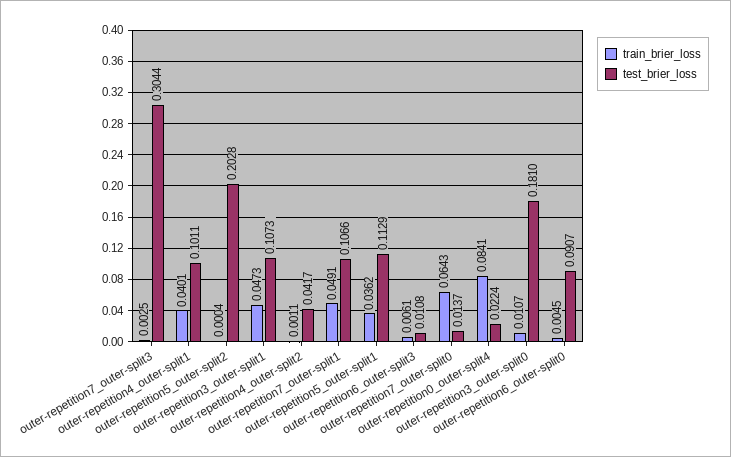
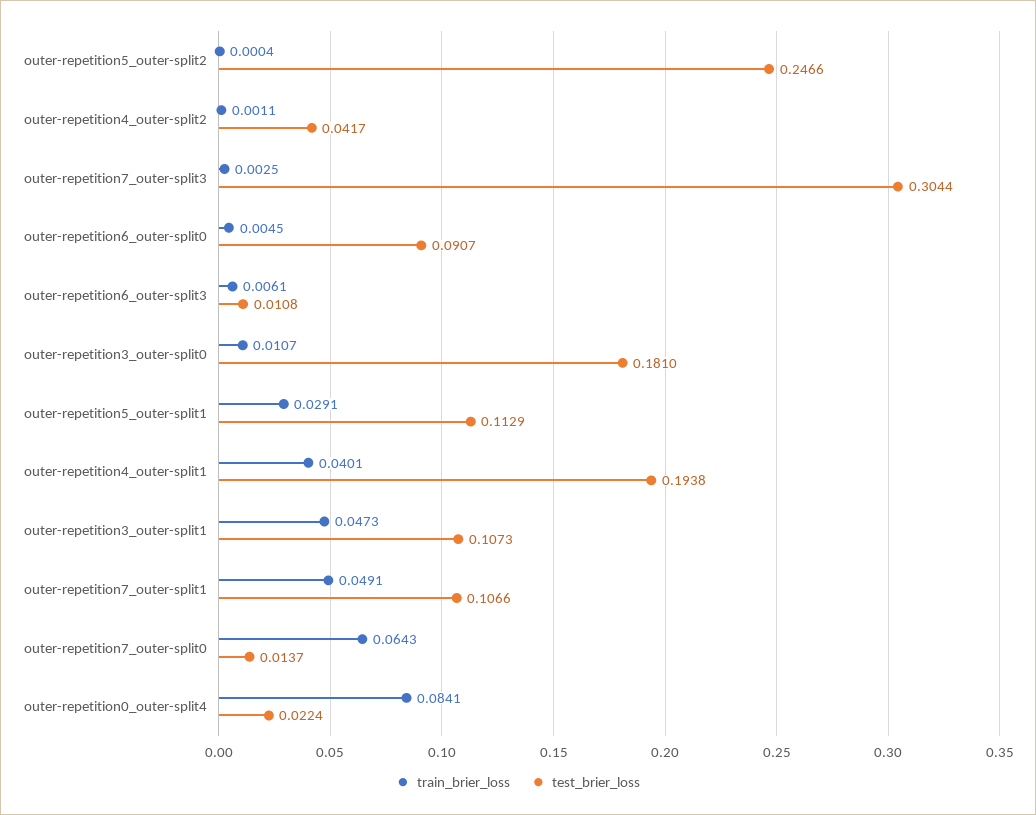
test_brier_loss, outer-repetition4_outer-split1: 0.1011 -> 0.1938
test_brier_loss, outer-repetition5_outer-split2: 0.2028 -> 0.2466
train_brier_loss, outer-repetition5_outer-split1: 0.0362 -> 0.0291

